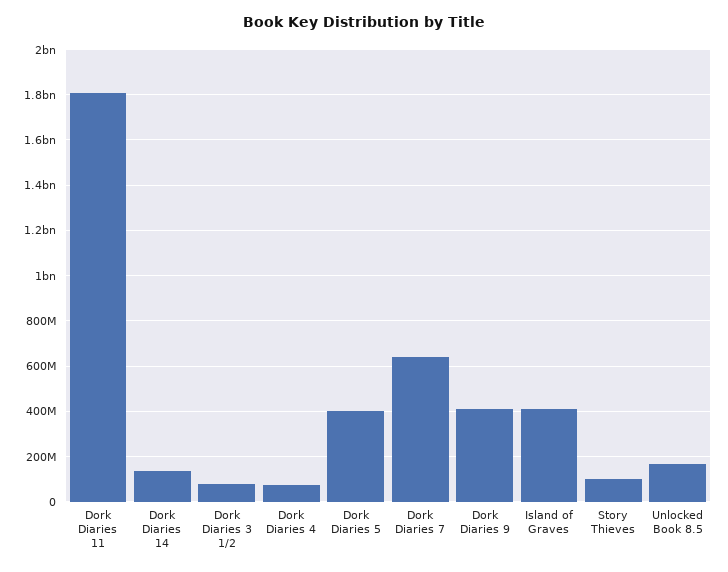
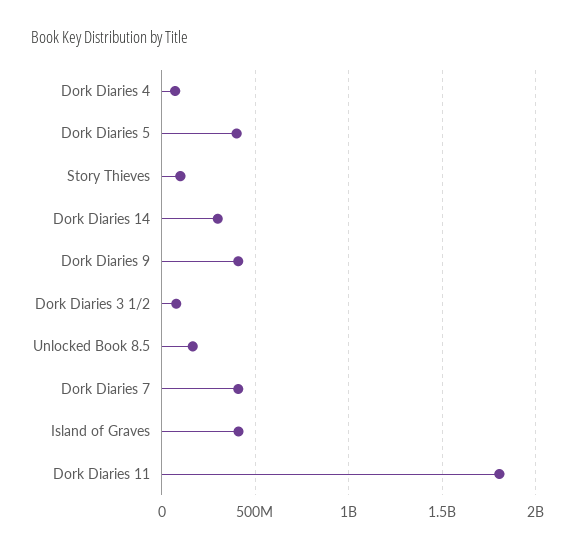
Dork Diaries 14: 150000000 -> 300000000
Dork Diaries 7: 650000000 -> 400000000

